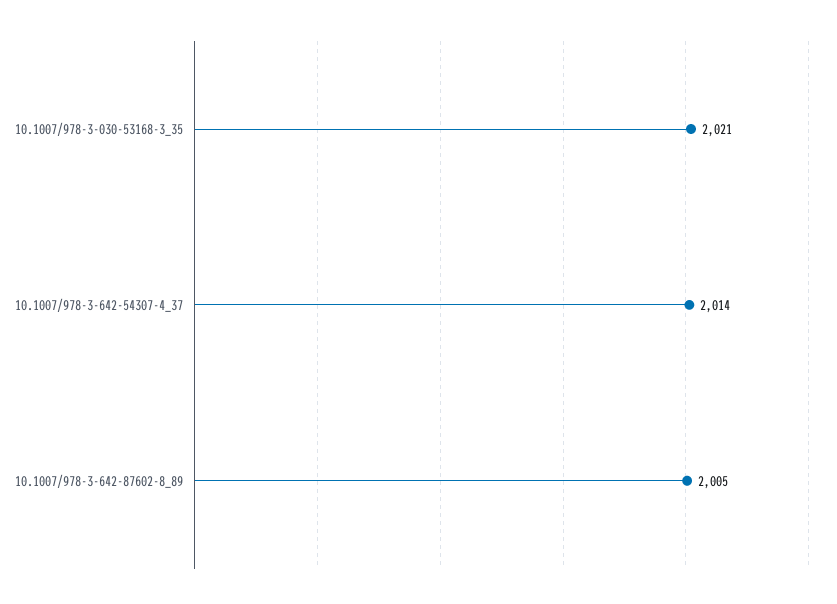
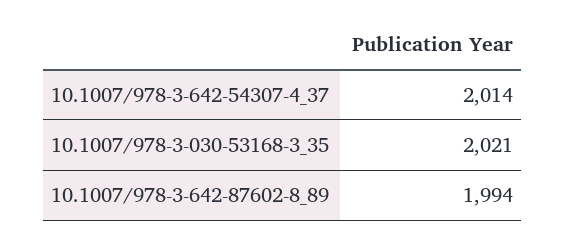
10.1007/978-3-642-87602-8_89: 2005 -> 1994

